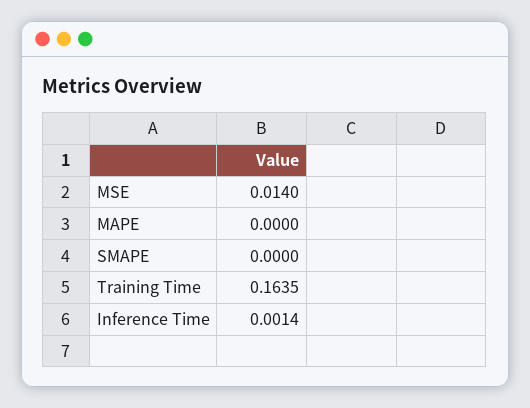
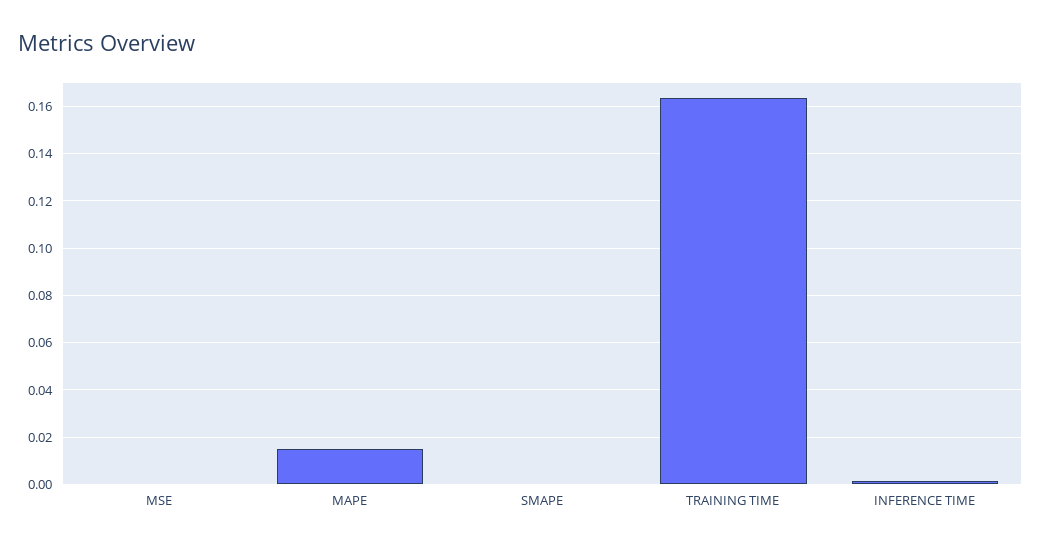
MSE: 0.014 -> 0
MAPE: 0 -> 0.015

